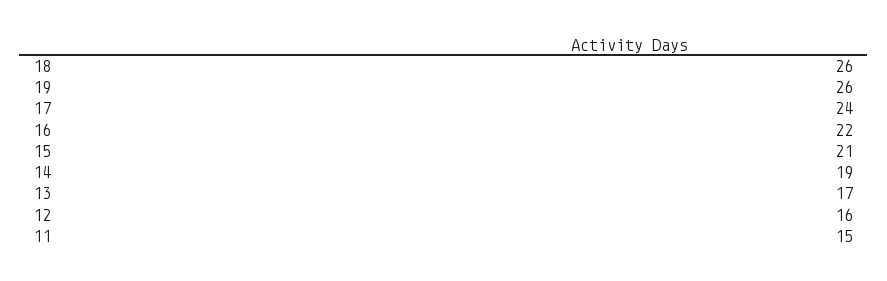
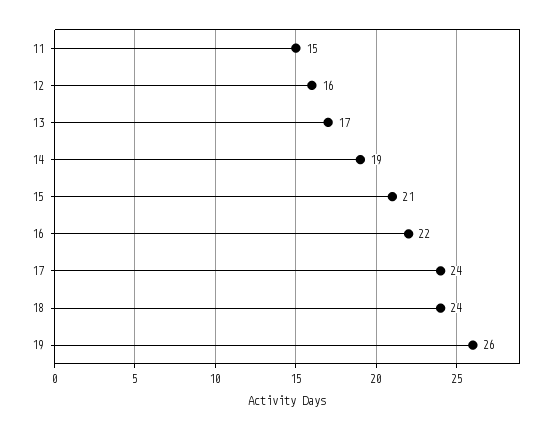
18: 26 -> 24

